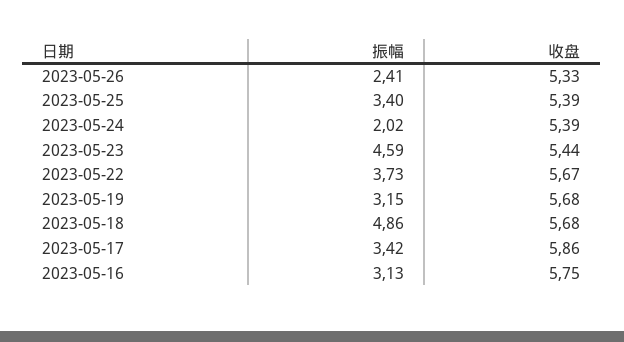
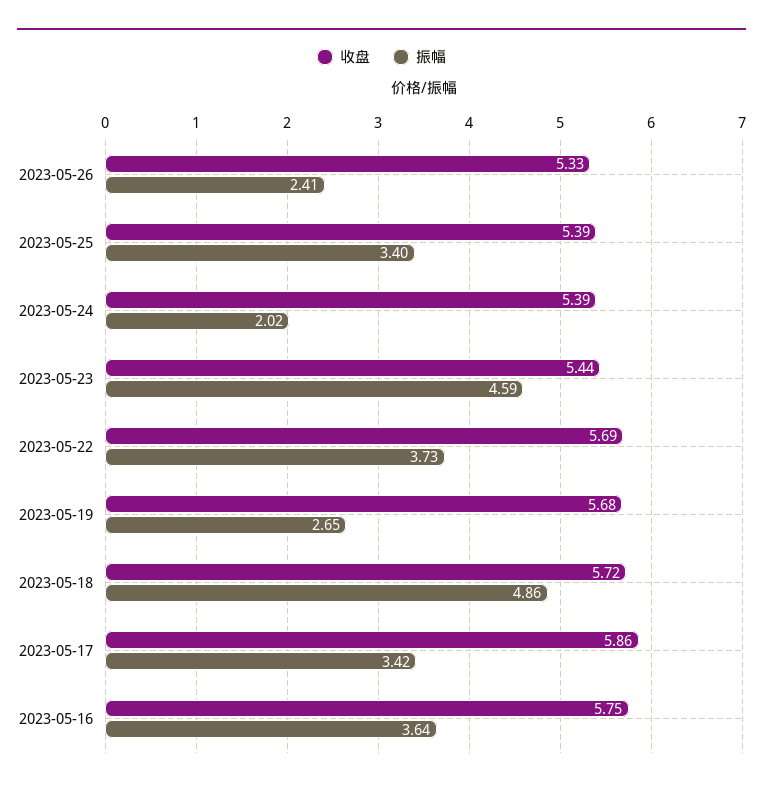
收盘, 2023-05-22: 5.67 -> 5.69
振幅, 2023-05-19: 3.15 -> 2.65
收盘, 2023-05-18: 5.68 -> 5.72
振幅, 2023-05-16: 3.13 -> 3.64

